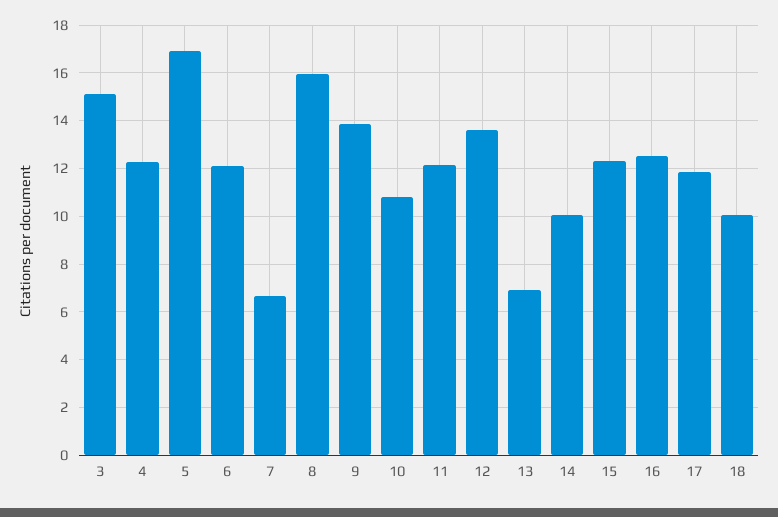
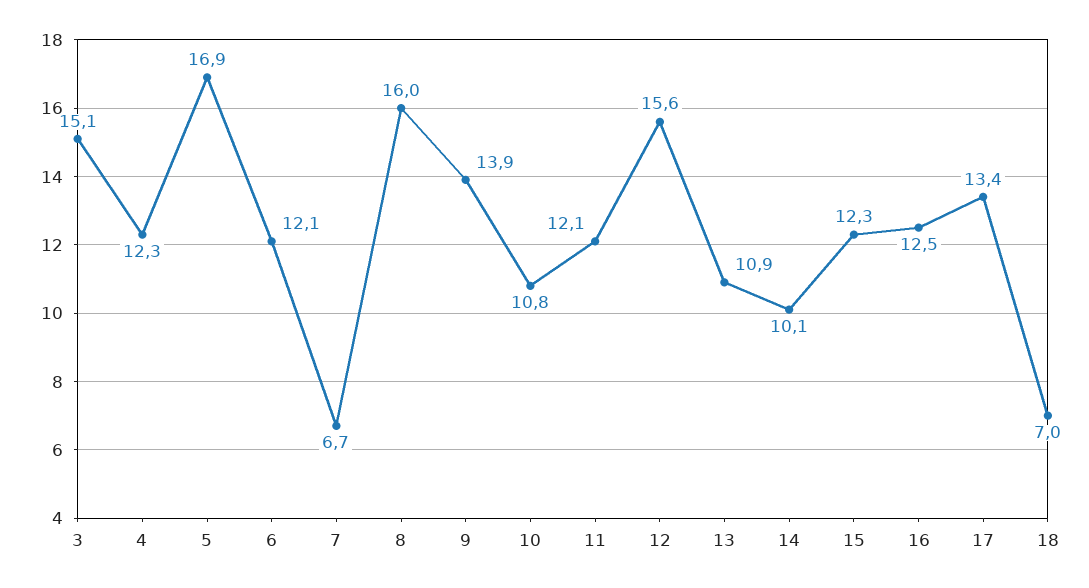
12: 13.5 -> 15.6
13: 7 -> 10.9
17: 12 -> 13.4
18: 10 -> 7

